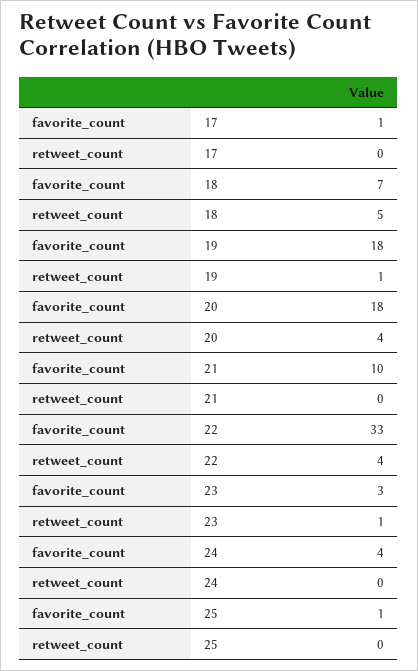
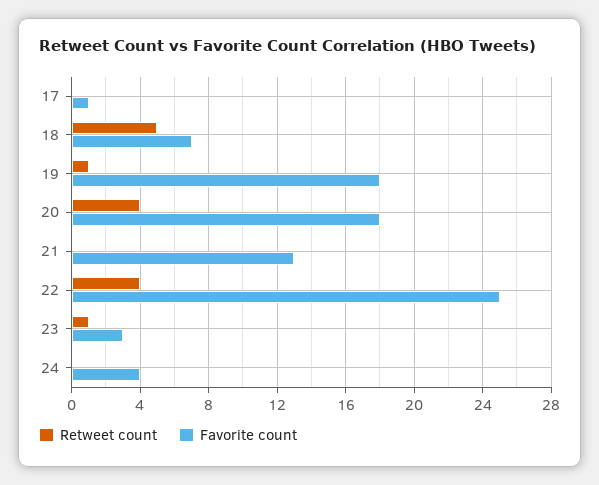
favorite_count, 21: 10 -> 13
favorite_count, 22: 33 -> 25
favorite_count, 25: 1 -> none
retweet_count, 25: 0 -> none

